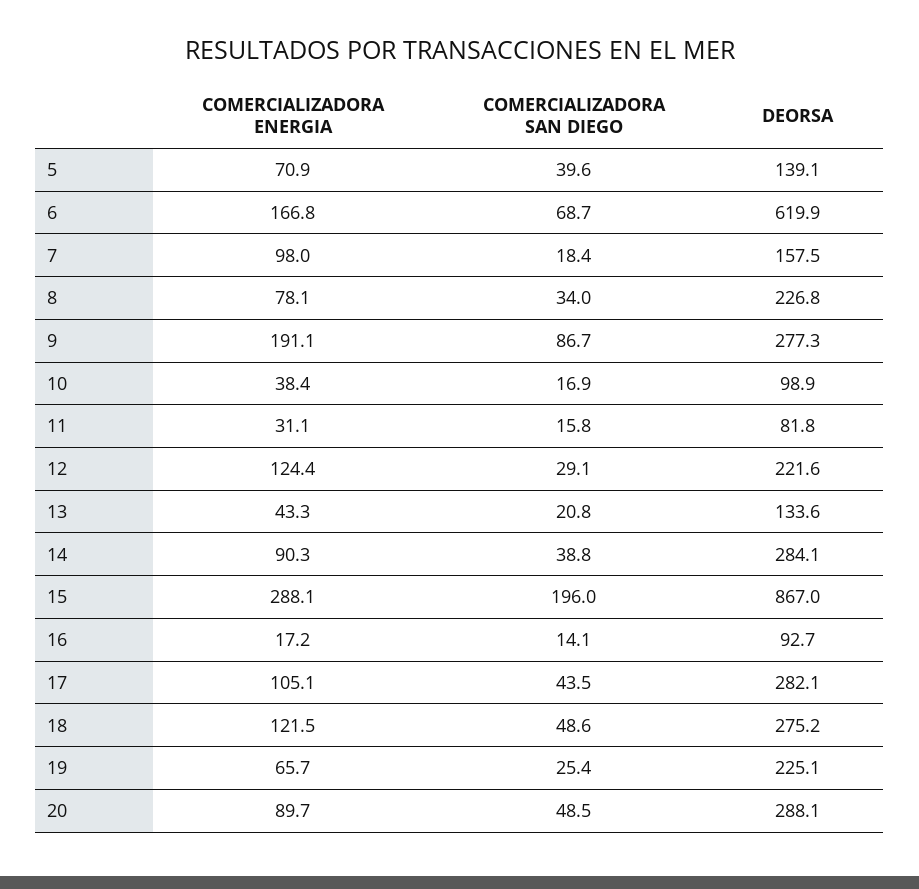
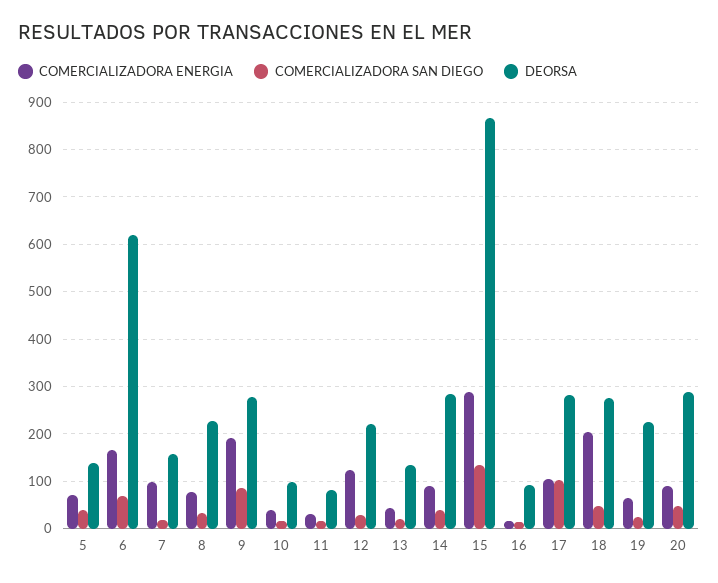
COMERCIALIZADORA SAN DIEGO, 15: 196 -> 140
COMERCIALIZADORA SAN DIEGO, 17: 43.5 -> 100
COMERCIALIZADORA ENERGIA, 18: 121.5 -> 200

